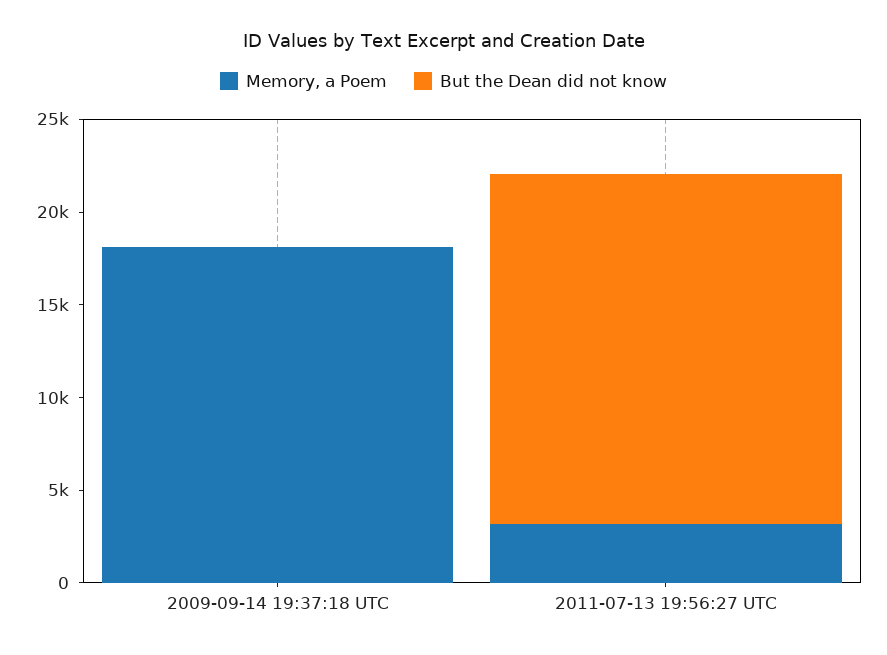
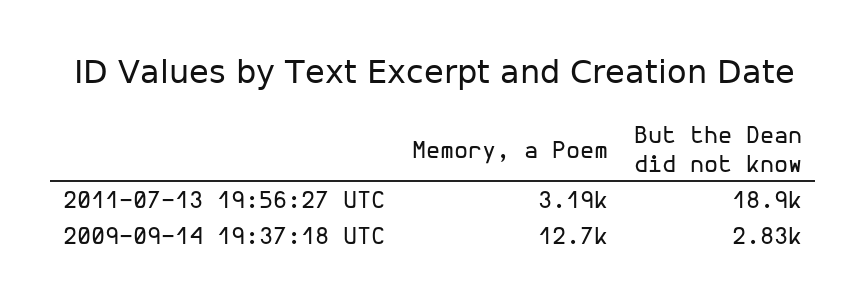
Memory, a Poem, 2009-09-14 19:37:18 UTC: 18000 -> 12700
But the Dean did not know, 2009-09-14 19:37:18 UTC: 0 -> 2830

